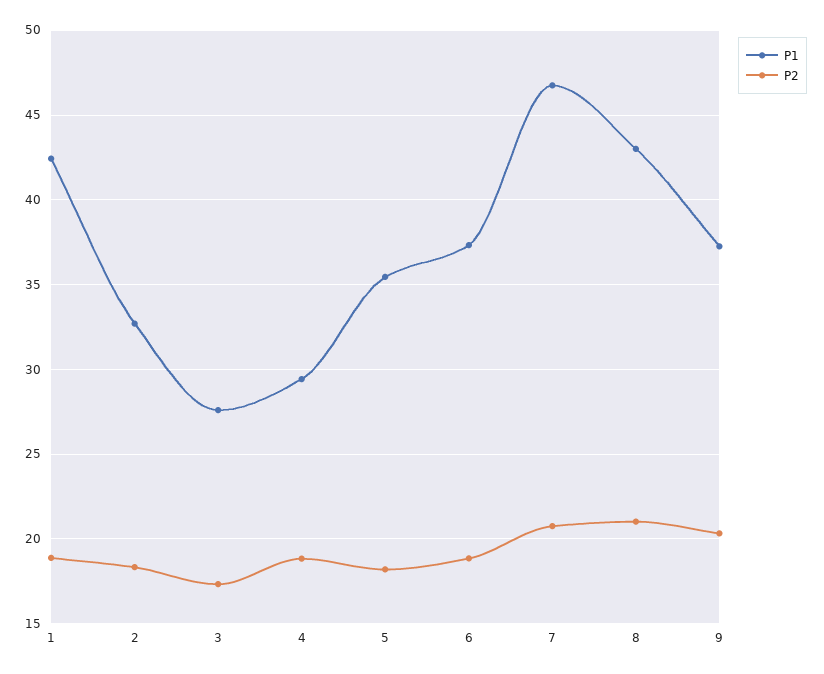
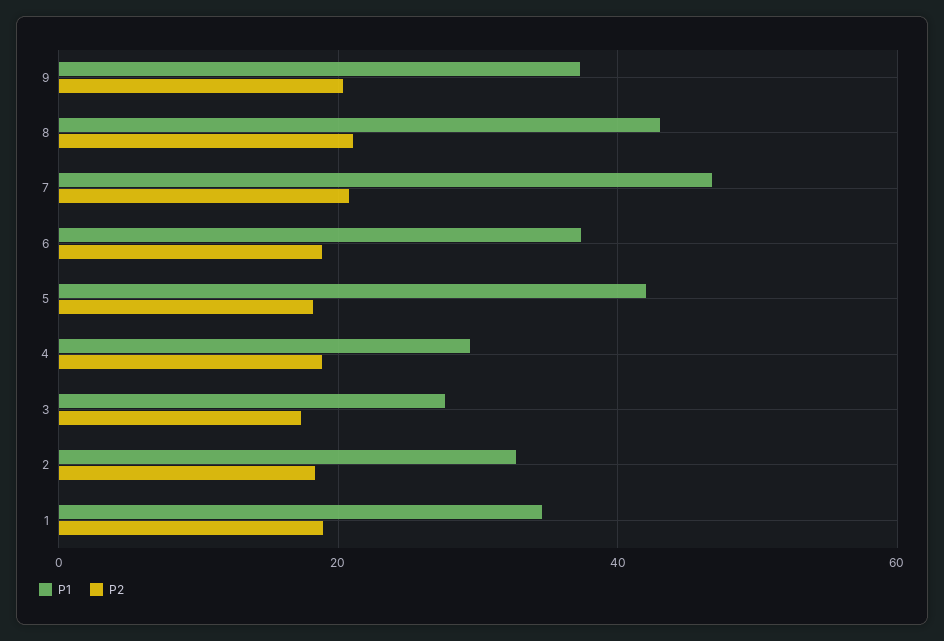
P1, 1: 42.5 -> 34
P1, 5: 35.5 -> 42

